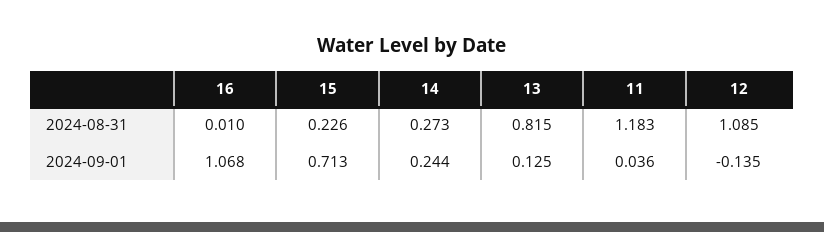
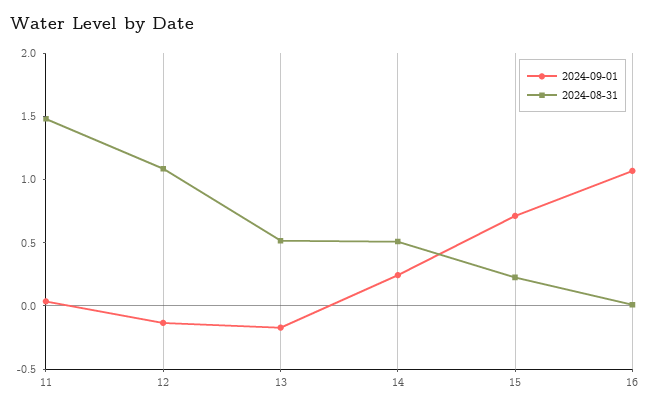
2024-08-31, 14: 0.273 -> 0.5
2024-08-31, 13: 0.815 -> 0.5
2024-08-31, 11: 1.183 -> 1.5
2024-09-01, 13: 0.125 -> -0.2

